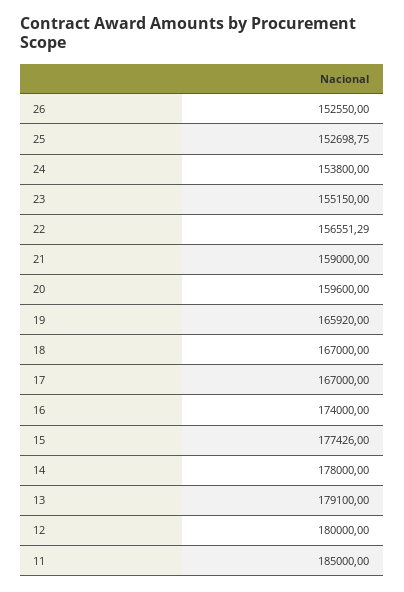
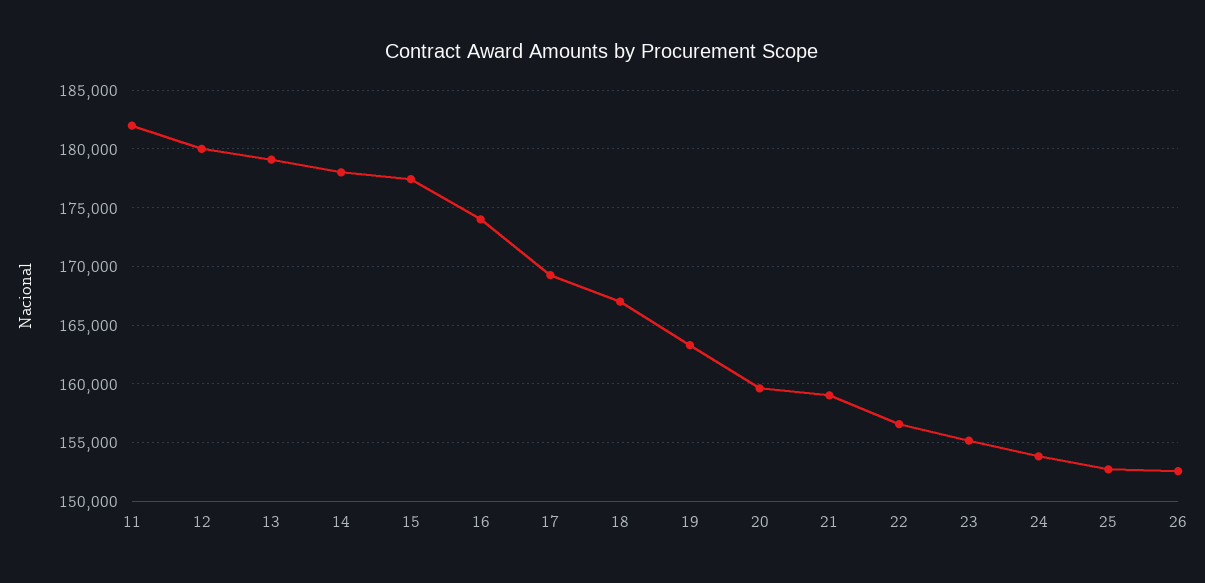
19: 165920 -> 163000
17: 167000 -> 169000
11: 185000 -> 182000

